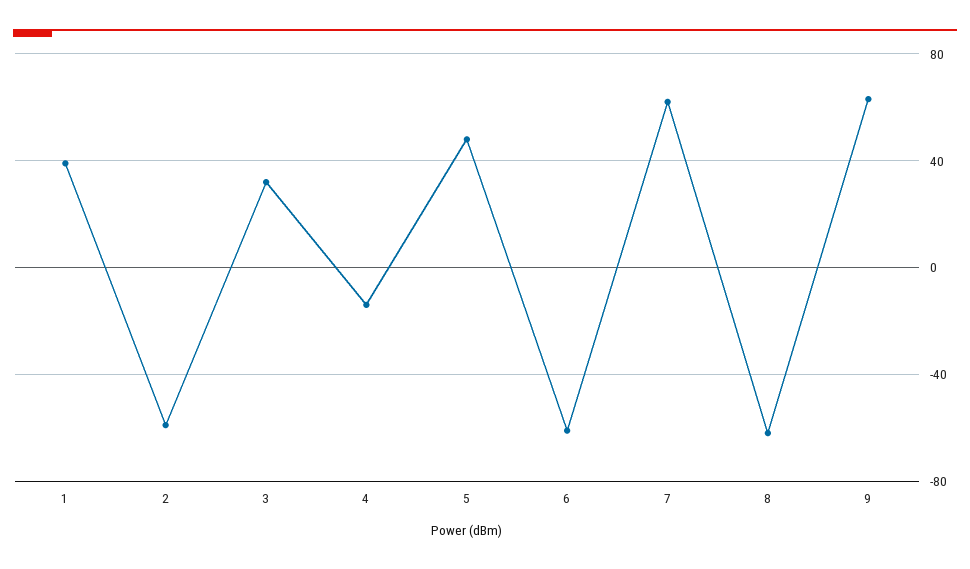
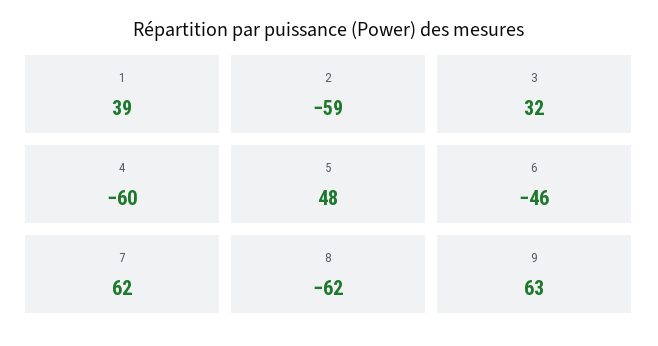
4: -15 -> -60
6: -60 -> -46

